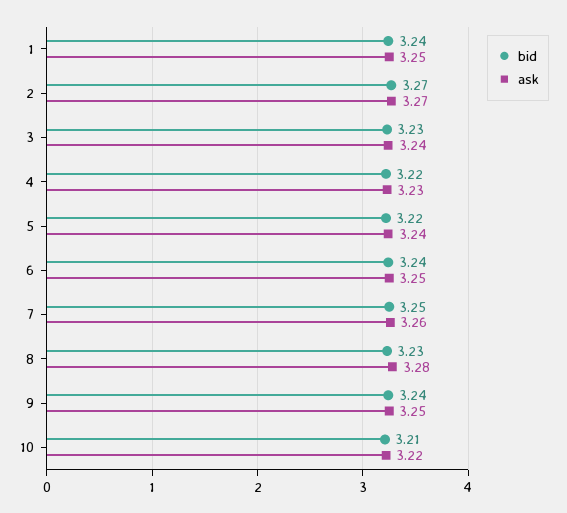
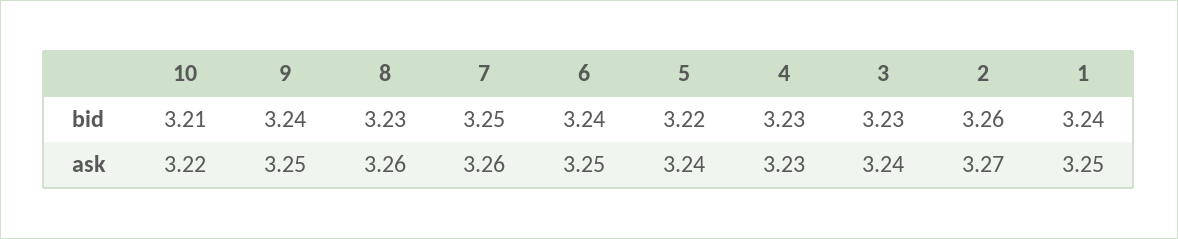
bid, 2: 3.27 -> 3.26
bid, 4: 3.22 -> 3.23
ask, 8: 3.28 -> 3.26

